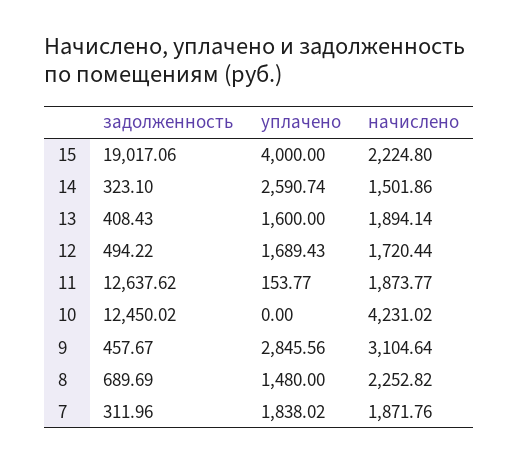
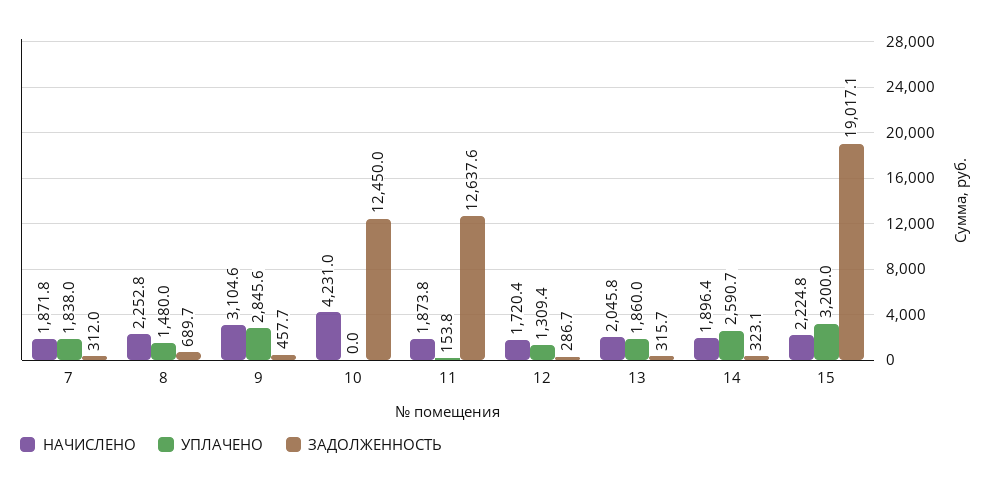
уплачено, 15: 4000 -> 3200
начислено, 14: 1501.86 -> 1896.4
задолженность, 13: 408.43 -> 315.7
уплачено, 13: 1600 -> 1860
начислено, 13: 1894.14 -> 2045.8
задолженность, 12: 494.22 -> 286.7
уплачено, 12: 1689.43 -> 1309.4

